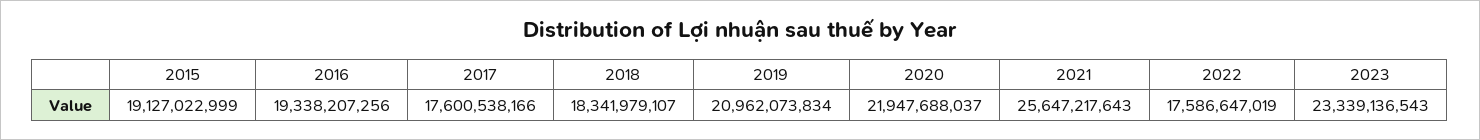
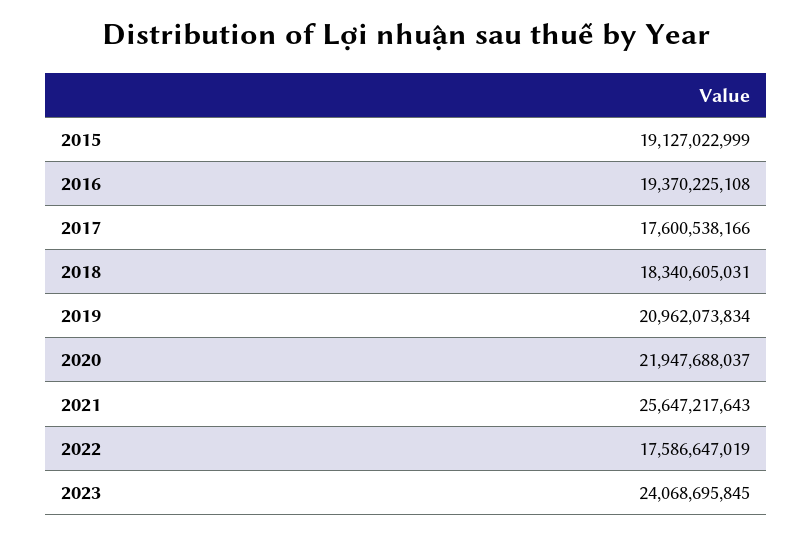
2016: 19338207256 -> 19370225108
2018: 18341979107 -> 18340605031
2023: 23339136543 -> 24068695845

